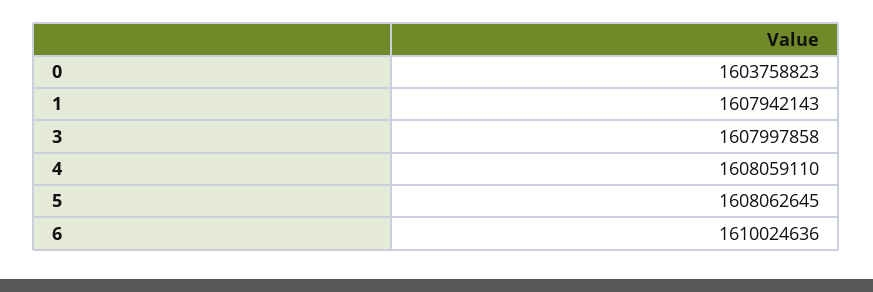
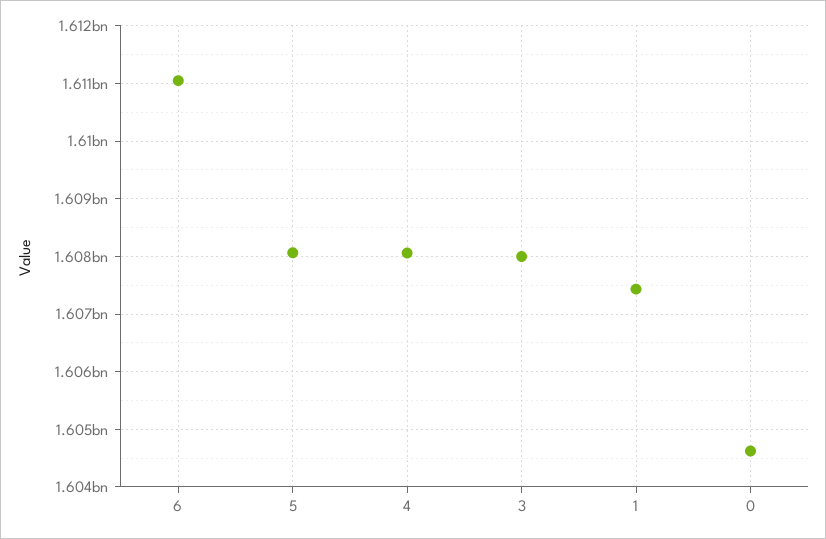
0: 1603758823 -> 1604600000
1: 1607942143 -> 1607400000
6: 1610024636 -> 1611000000

